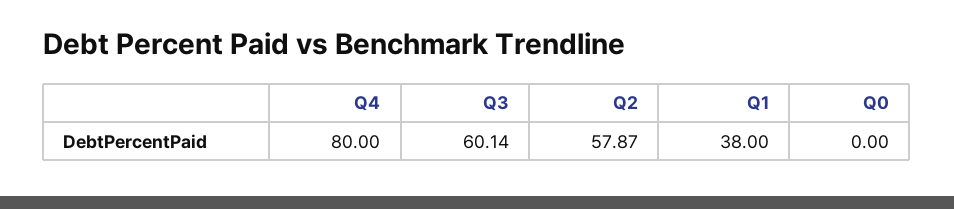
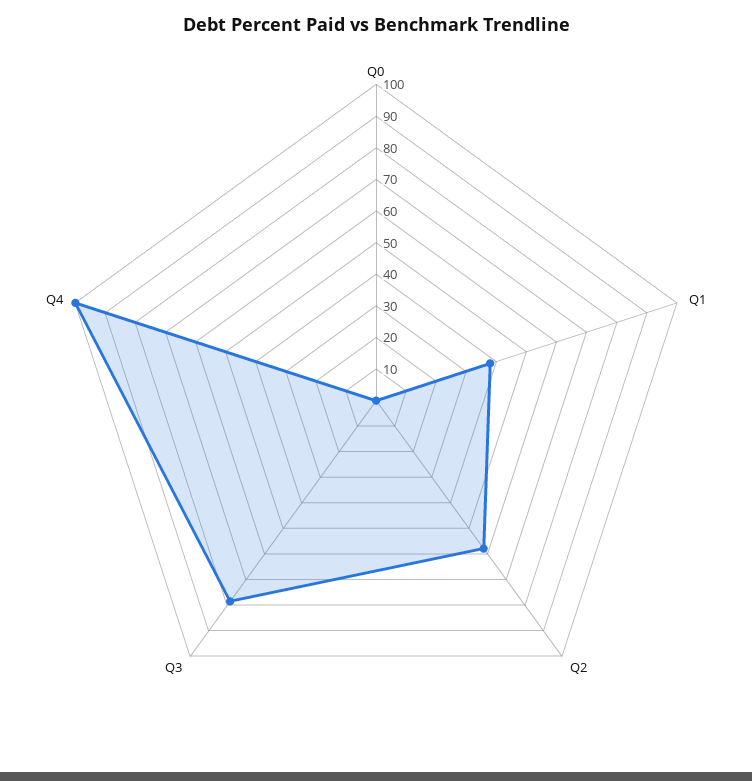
Q4: 80 -> 100
Q3: 60.14 -> 80

